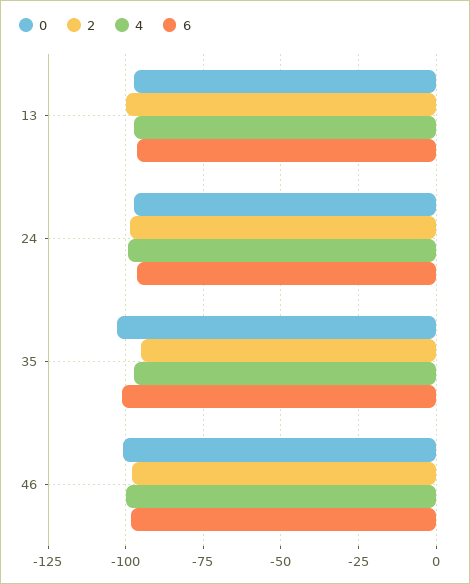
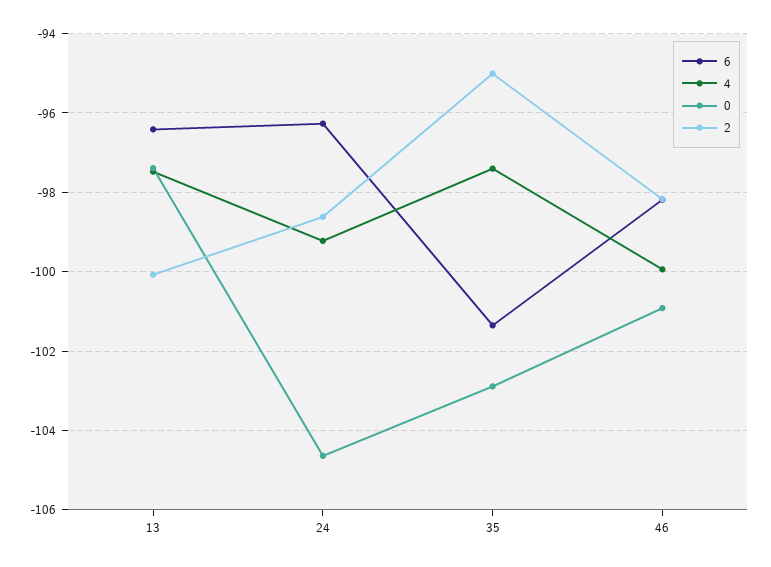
0, 24: -97.5 -> -104.6

